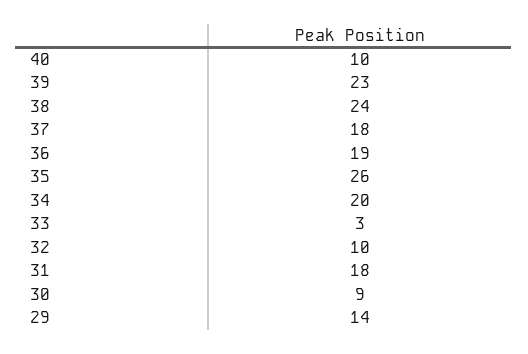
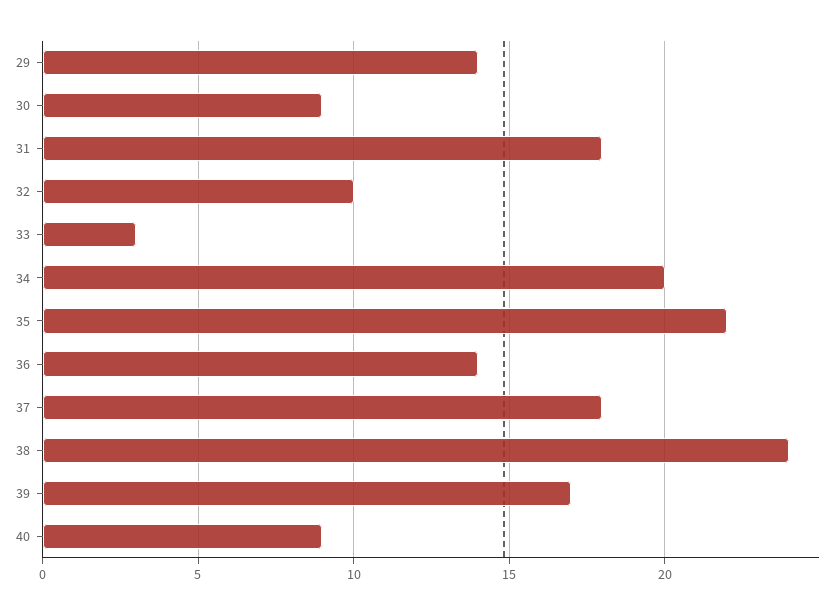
40: 10 -> 9
39: 23 -> 17
36: 19 -> 14
35: 26 -> 22

